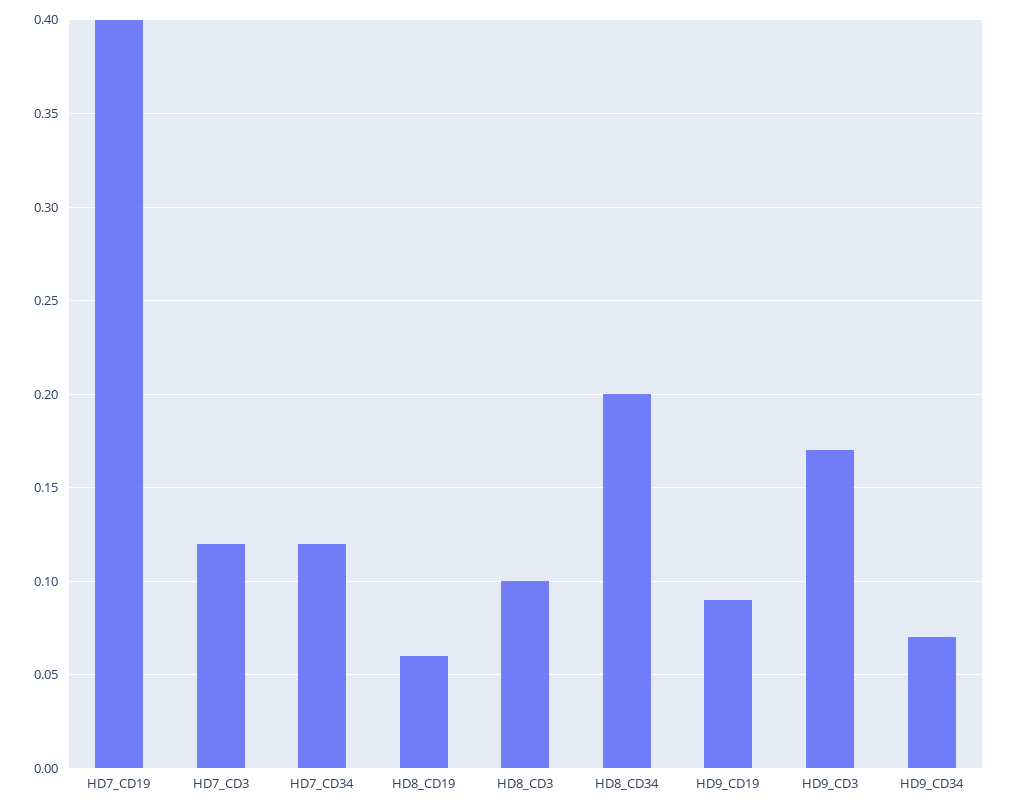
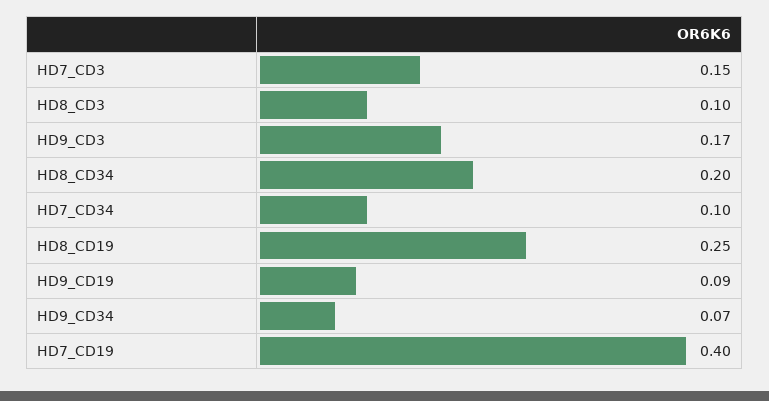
HD7_CD3: 0.12 -> 0.15
HD7_CD34: 0.12 -> 0.1
HD8_CD19: 0.06 -> 0.25

